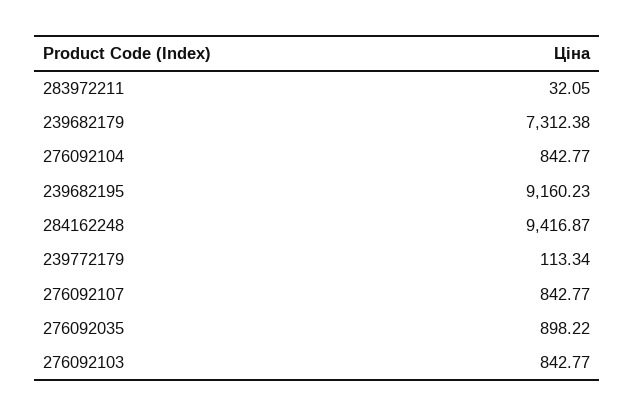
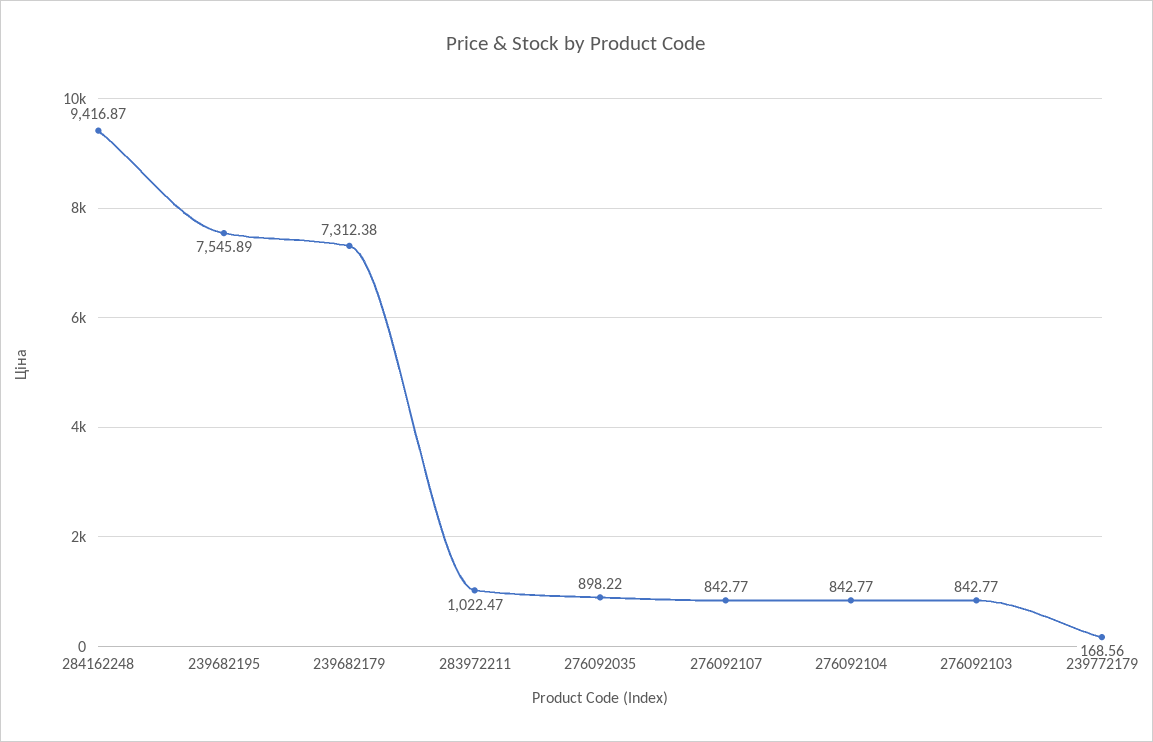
283972211: 32.05 -> 1022.47
239682195: 9160.23 -> 7545.89
239772179: 113.34 -> 168.56

